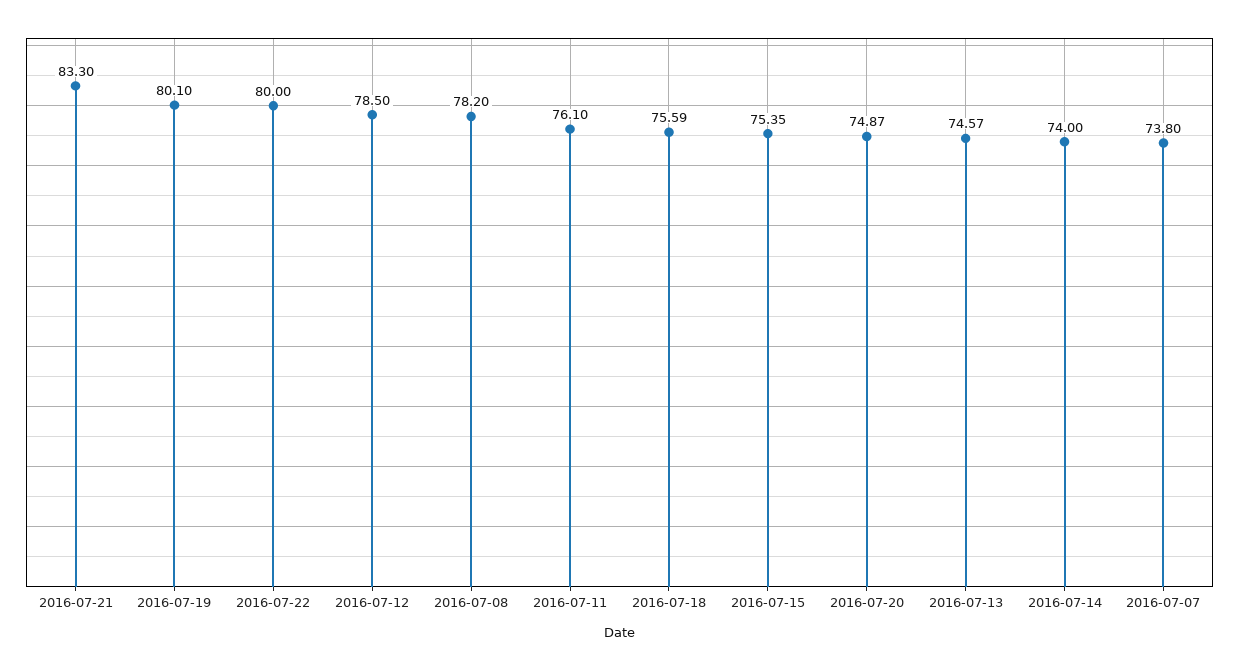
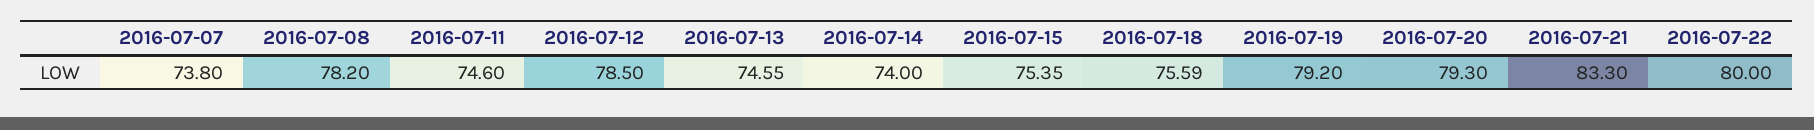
2016-07-19: 80.1 -> 79.2
2016-07-11: 76.1 -> 74.6
2016-07-20: 74.87 -> 79.3
2016-07-13: 74.57 -> 74.55

